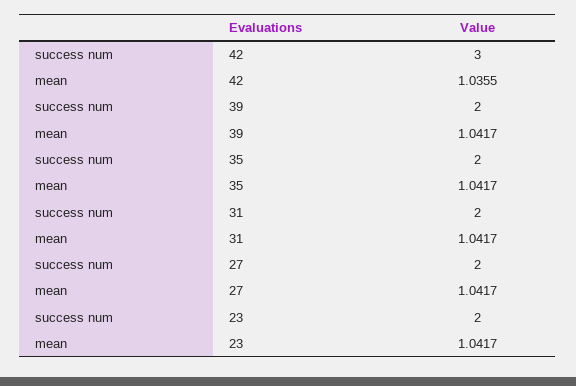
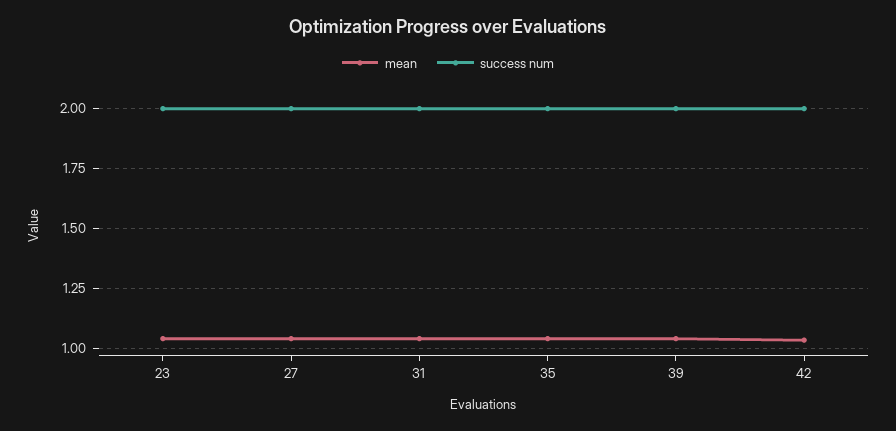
success num, 42: 3 -> 2

